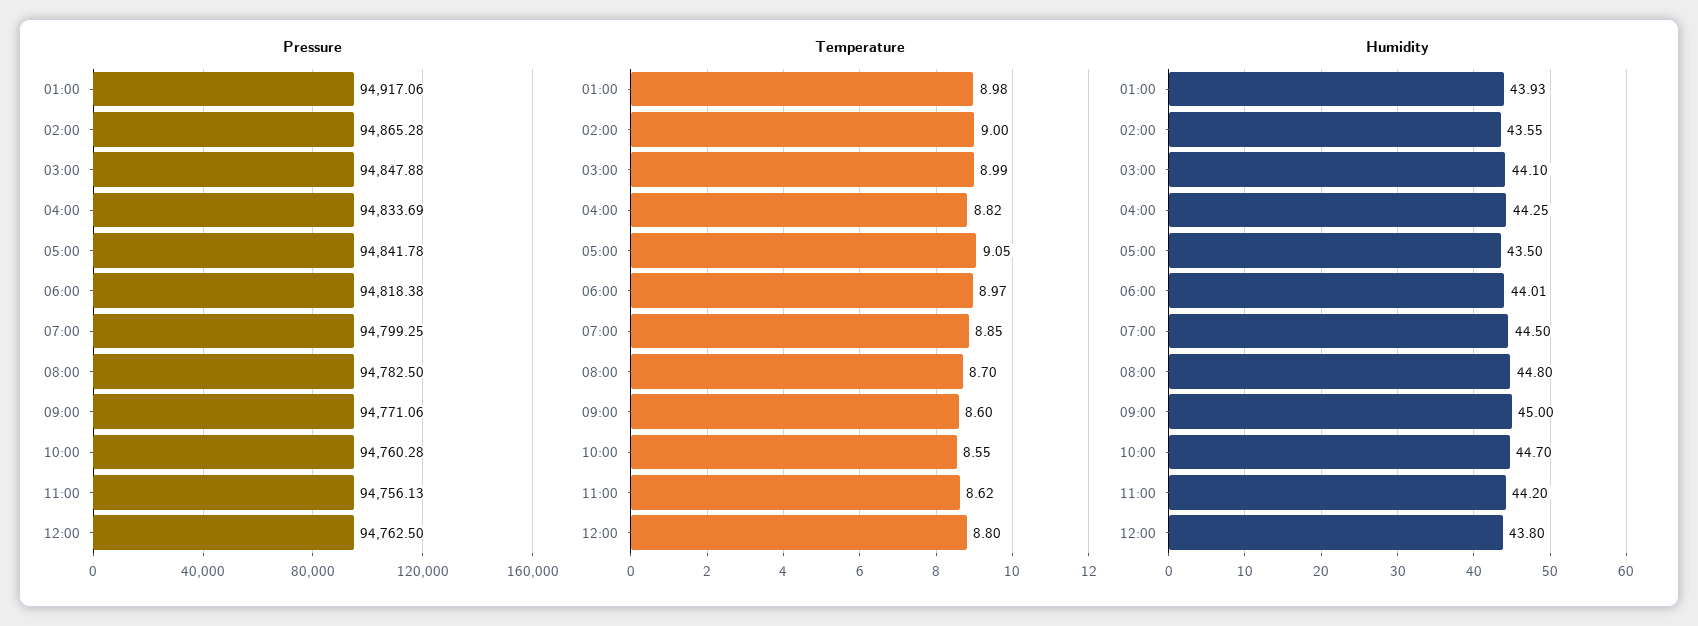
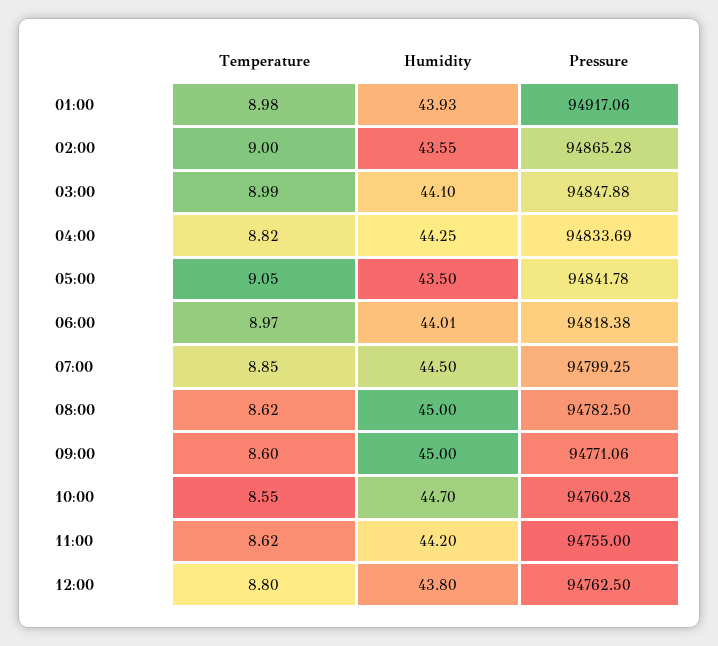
Pressure, 11:00: 94756.13 -> 94755
Temperature, 08:00: 8.7 -> 8.62
Humidity, 08:00: 44.8 -> 45

